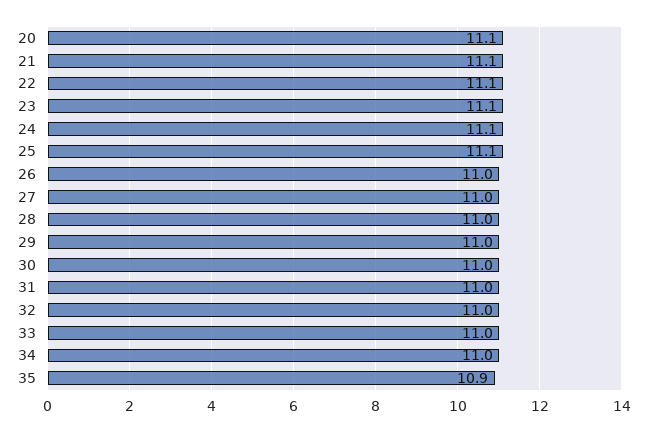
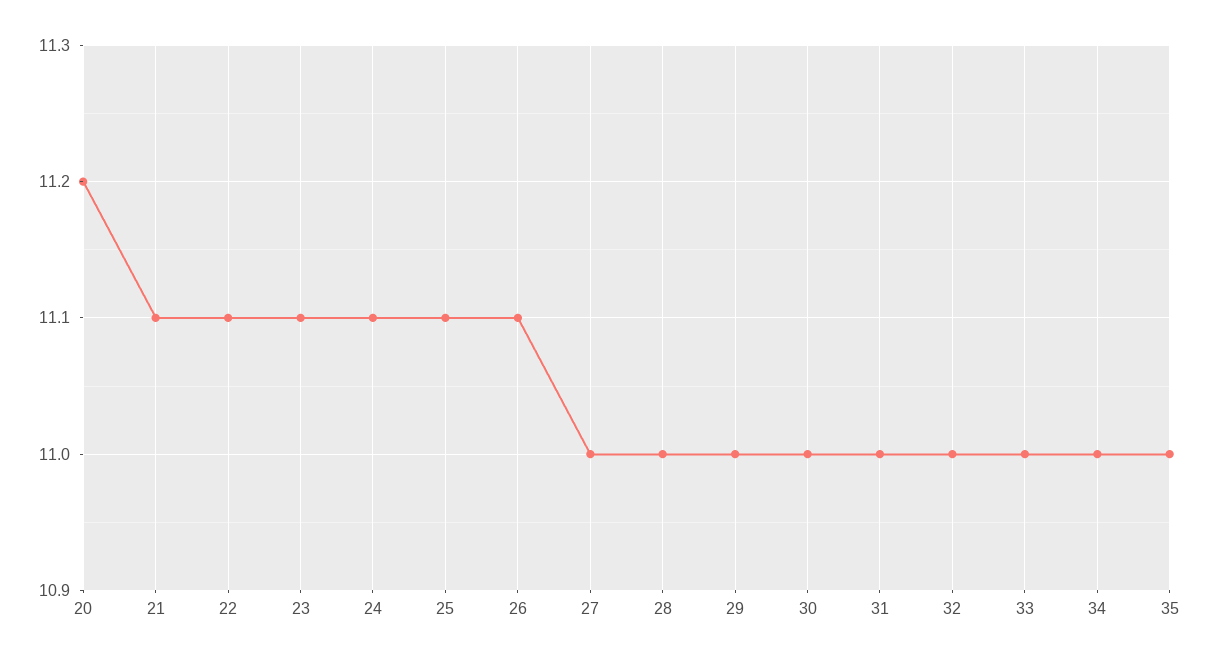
20: 11.1 -> 11.2
26: 11 -> 11.1
35: 10.9 -> 11

